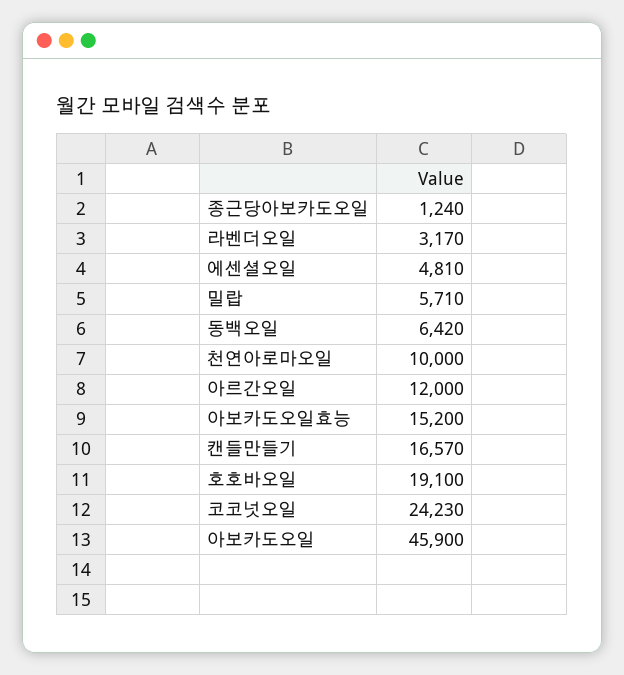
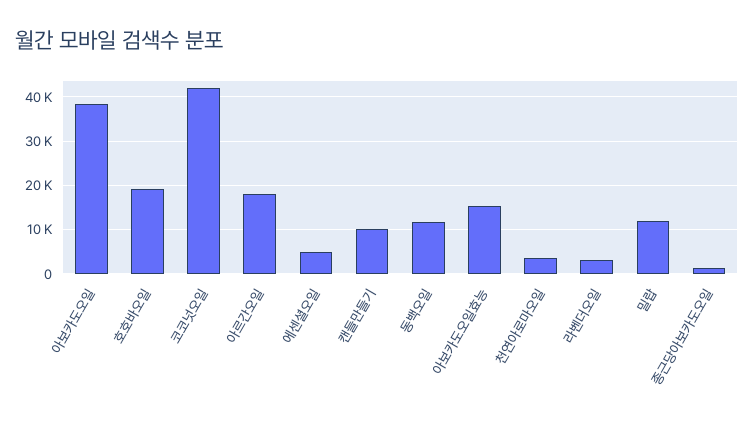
밀랍: 5710 -> 12000
동백오일: 6420 -> 12000
천연아로마오일: 10000 -> 4000
아르간오일: 12000 -> 18000
캔들만들기: 16570 -> 10000
코코넛오일: 24230 -> 42000
아보카도오일: 45900 -> 38000

